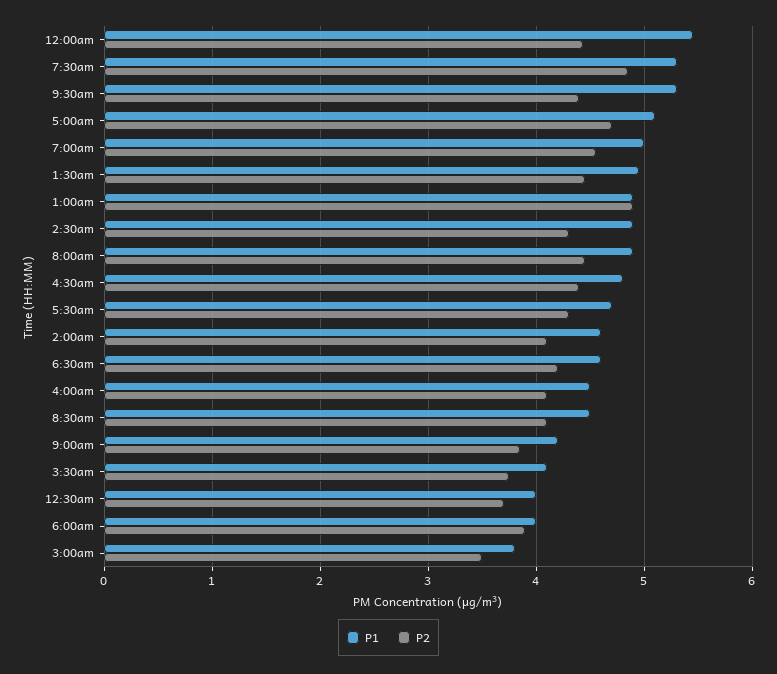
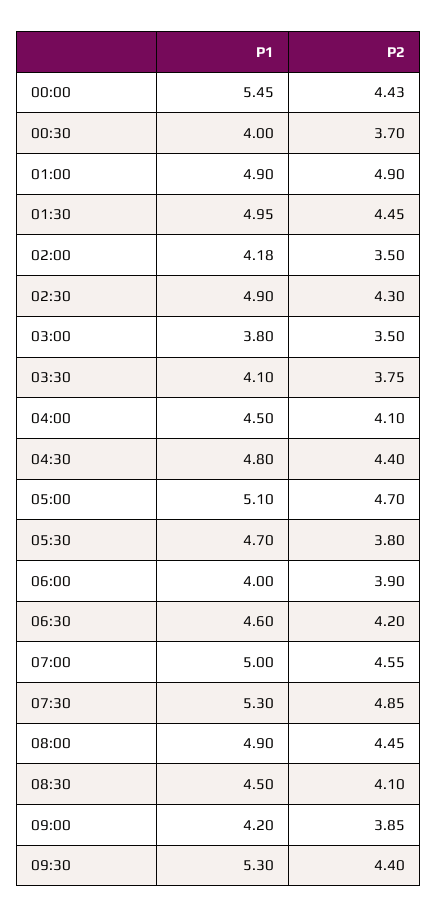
P2, 5:30am: 4.3 -> 3.8
P1, 2:00am: 4.6 -> 4.18
P2, 2:00am: 4.1 -> 3.5

